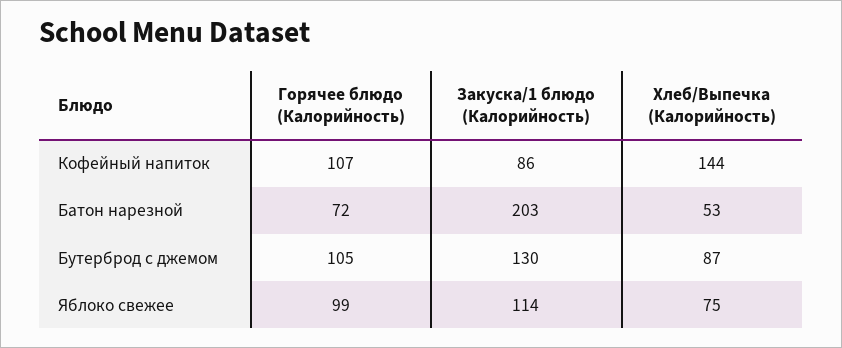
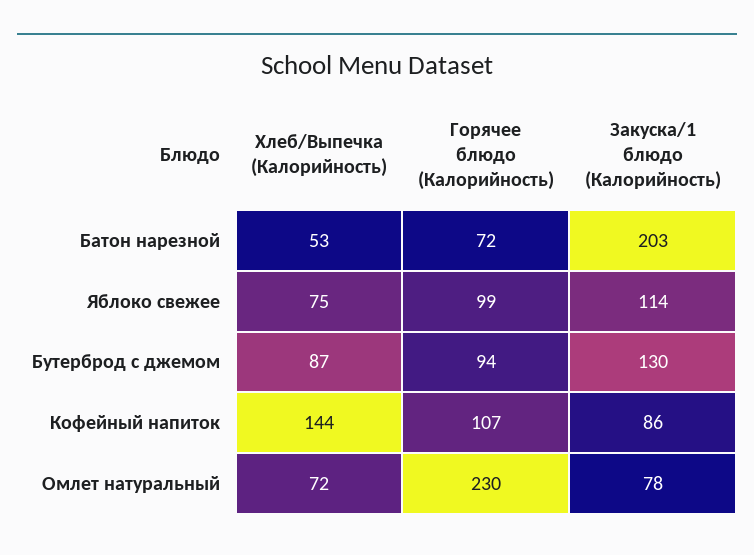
Горячее блюдо (Калорийность), Бутерброд с джемом: 105 -> 94
Хлеб/Выпечка (Калорийность), Омлет натуральный: none -> 72
Горячее блюдо (Калорийность), Омлет натуральный: none -> 230
Закуска/1 блюдо (Калорийность), Омлет натуральный: none -> 78

